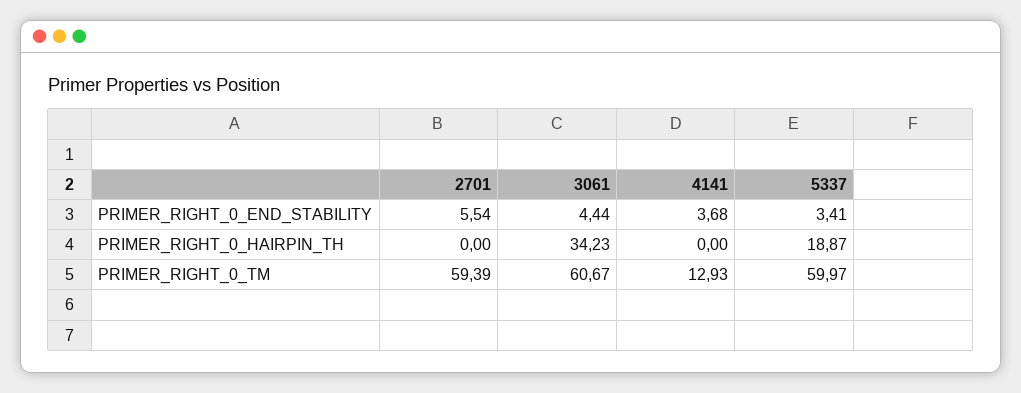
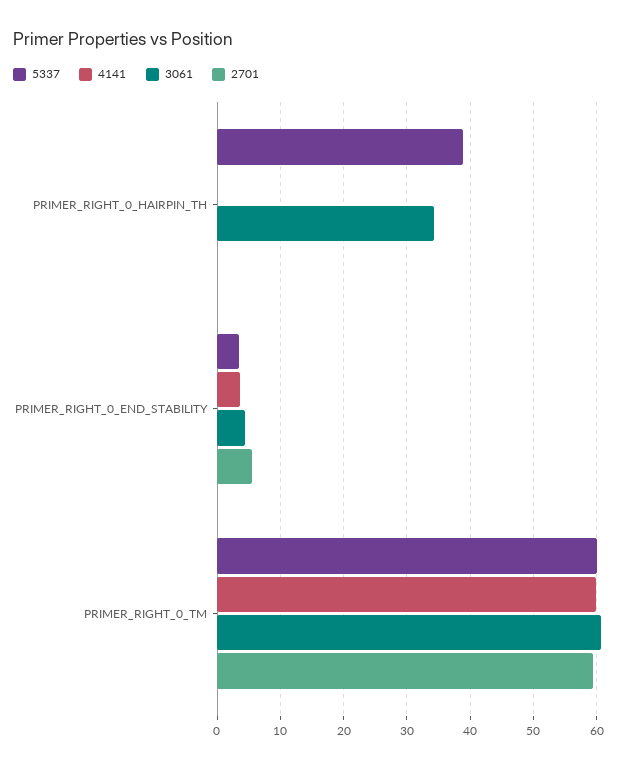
5337, PRIMER_RIGHT_0_HAIRPIN_TH: 18.87 -> 39
4141, PRIMER_RIGHT_0_TM: 12.93 -> 60

